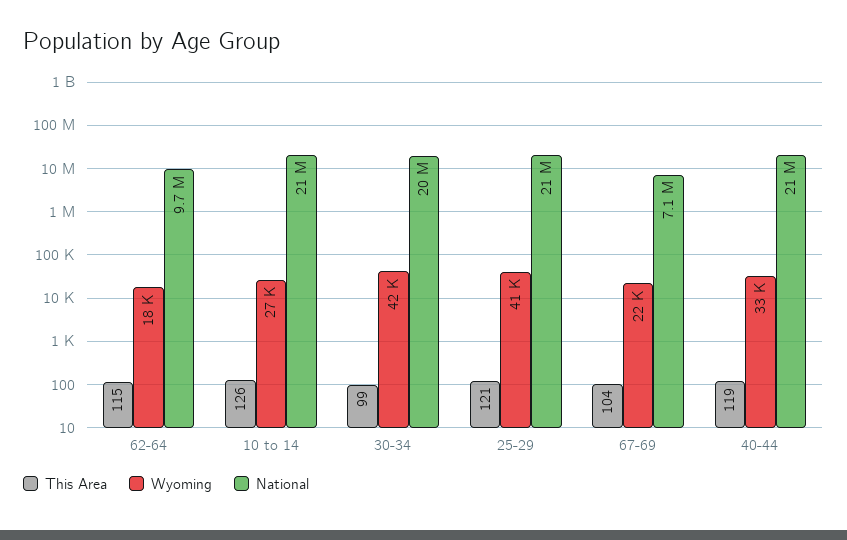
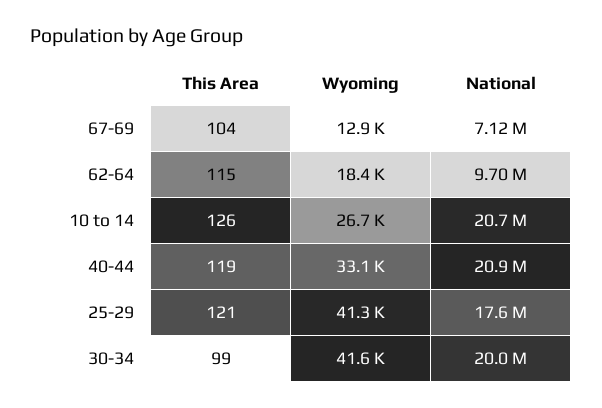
National, 25-29: 21000000 -> 17600000
Wyoming, 67-69: 22000 -> 12900

